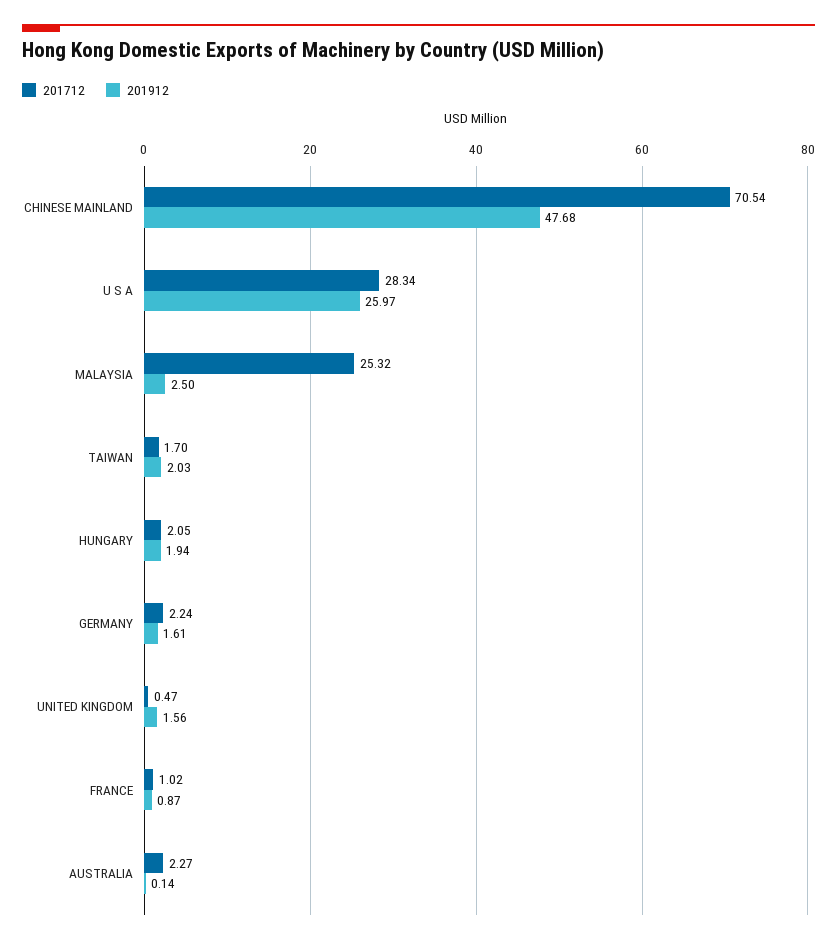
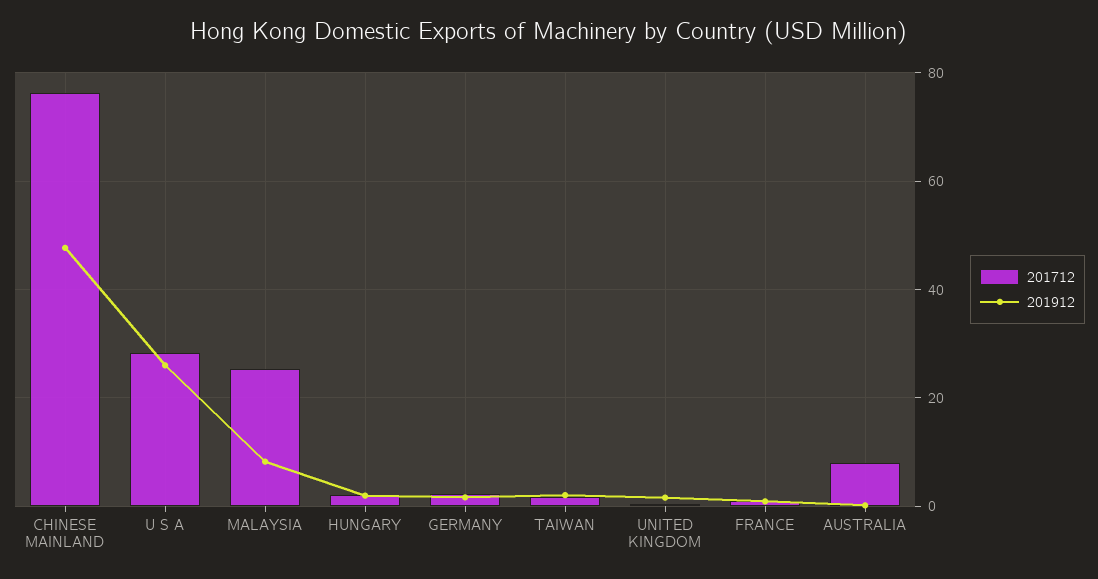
201712, CHINESE MAINLAND: 70.54 -> 76
201912, MALAYSIA: 2.5 -> 8
201712, AUSTRALIA: 2.27 -> 8

